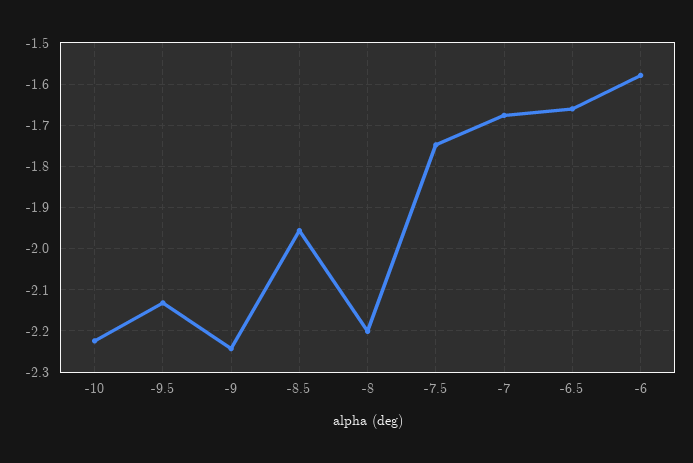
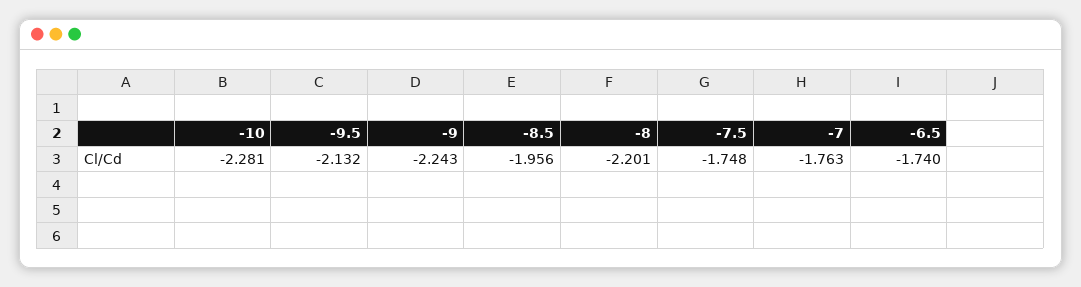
-10: -2.22 -> -2.281
-7: -1.68 -> -1.763
-6.5: -1.66 -> -1.74
-6: -1.58 -> none

